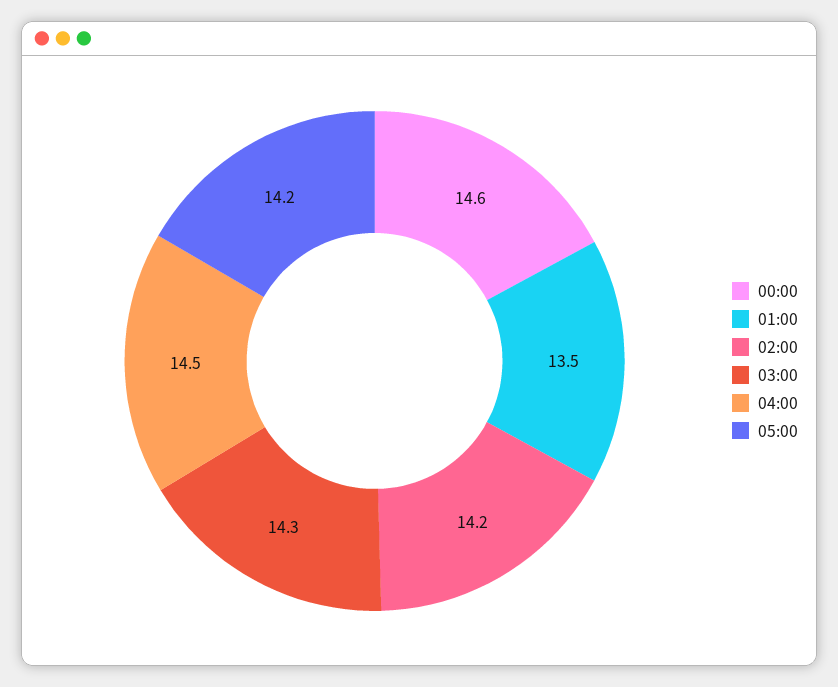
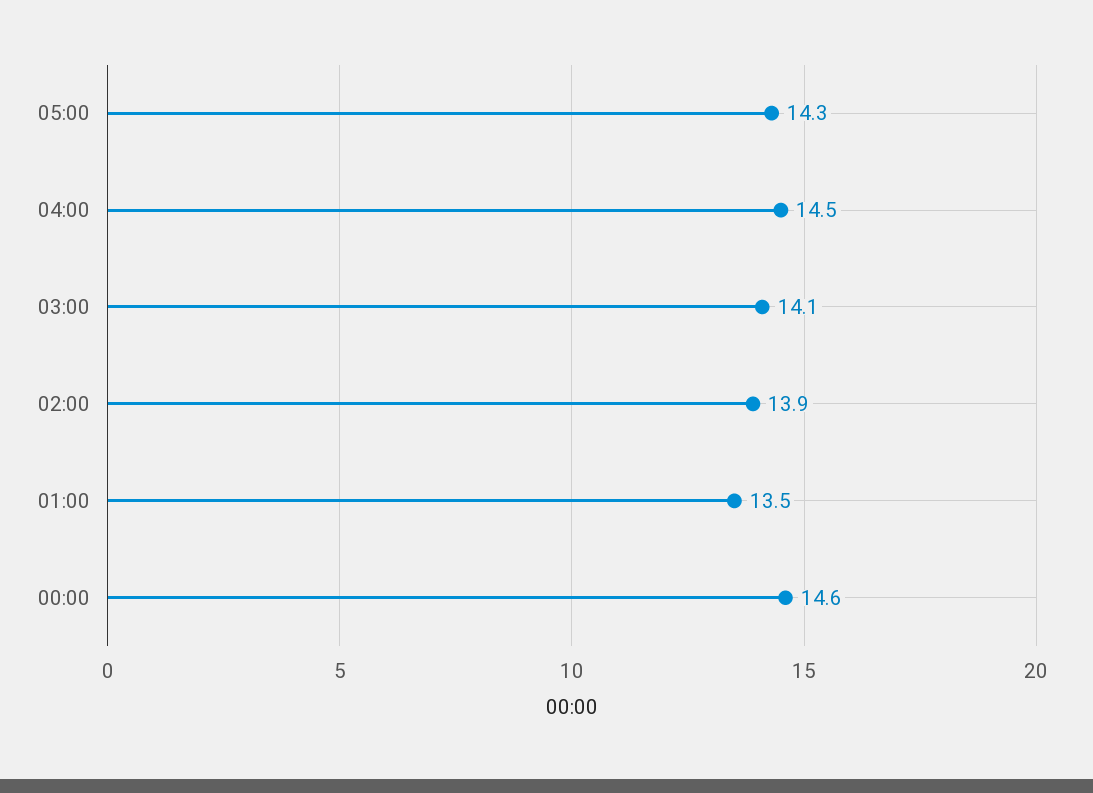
02:00: 14.2 -> 13.9
03:00: 14.3 -> 14.1
05:00: 14.2 -> 14.3

